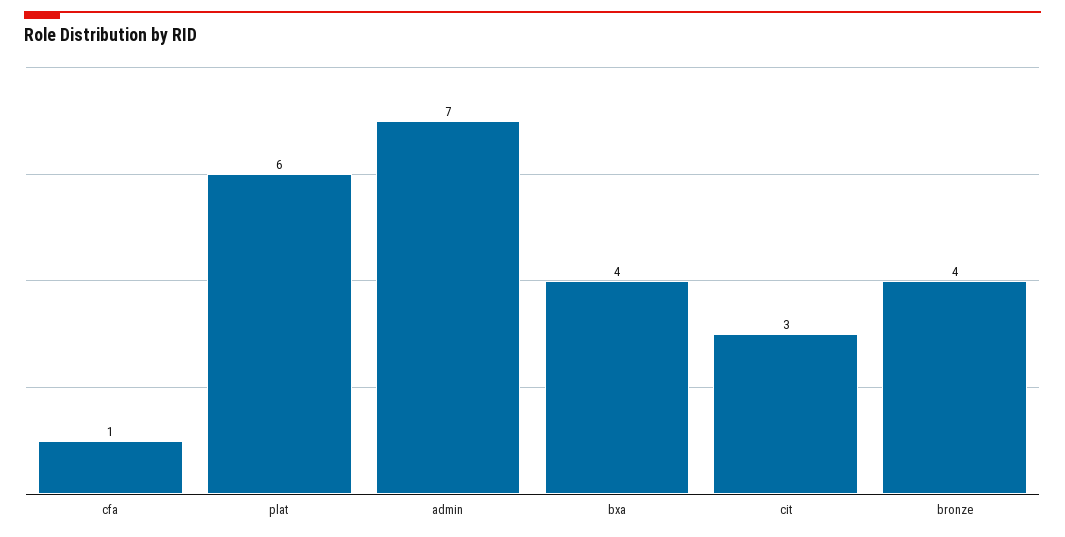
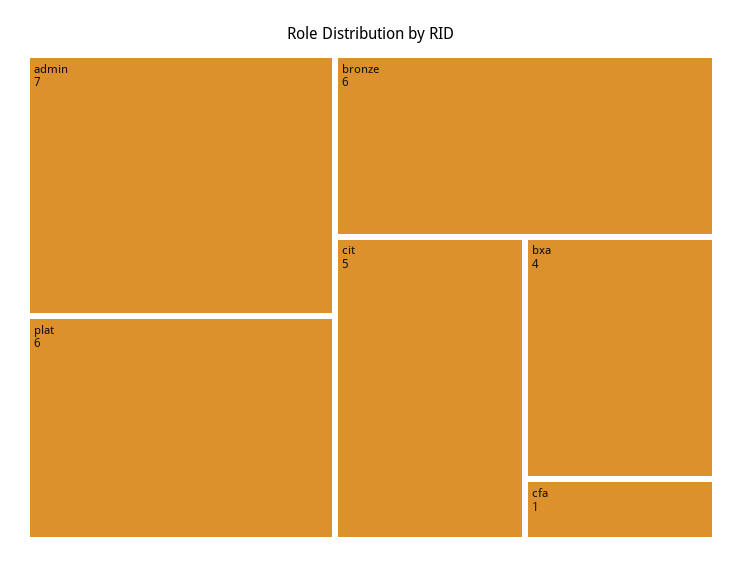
cit: 3 -> 5
bronze: 4 -> 6

